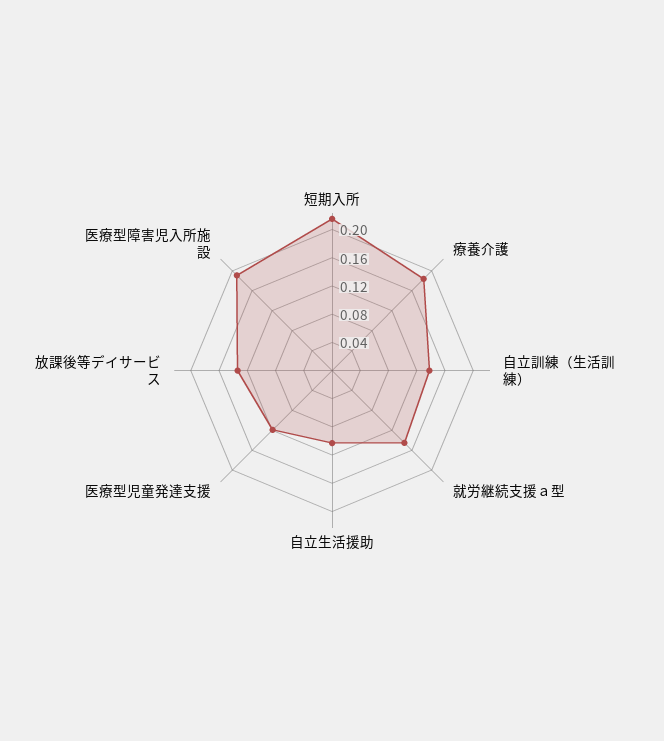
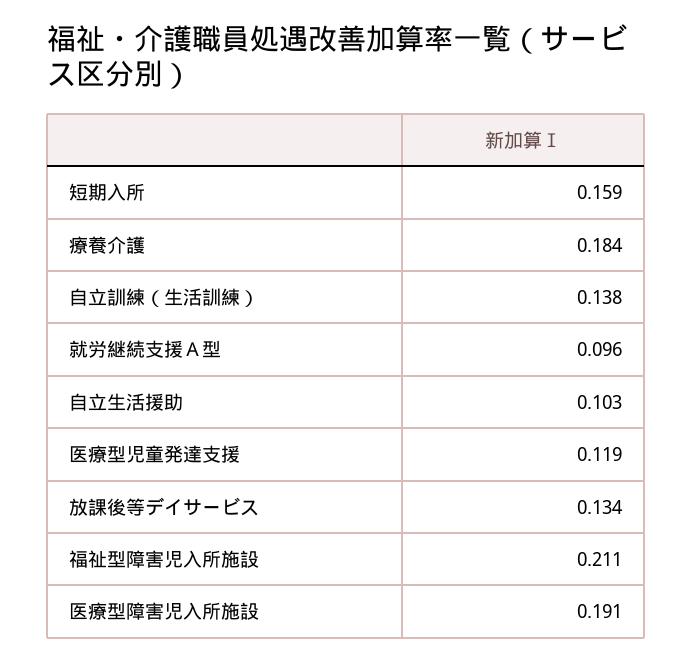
短期入所: 0.22 -> 0.159
就労継続支援ａ型: 0.14 -> 0.096
福祉型障害児入所施設: none -> 0.211

